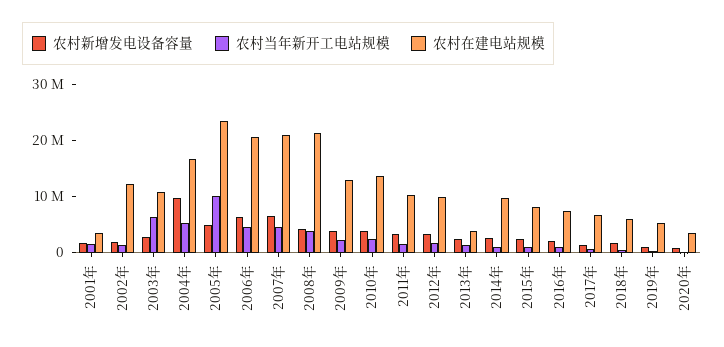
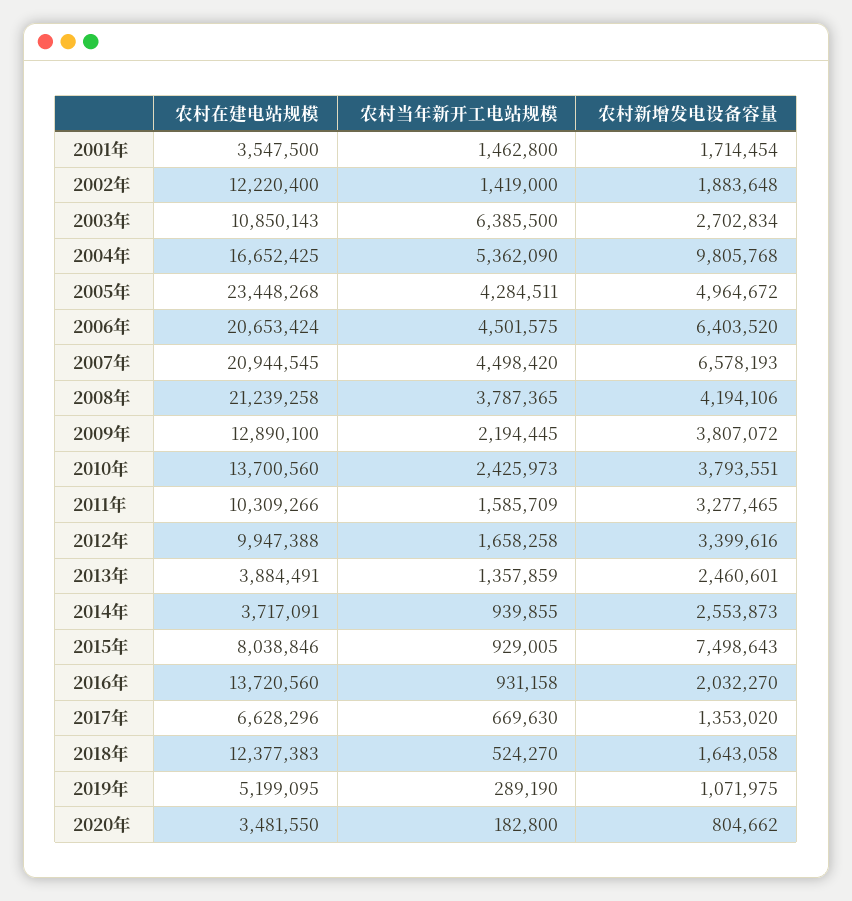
农村当年新开工电站规模, 2005年: 10000000 -> 4284511
农村在建电站规模, 2014年: 10000000 -> 3717091
农村新增发电设备容量, 2015年: 2000000 -> 7498643
农村在建电站规模, 2016年: 8000000 -> 13720560
农村在建电站规模, 2018年: 6000000 -> 12377383

